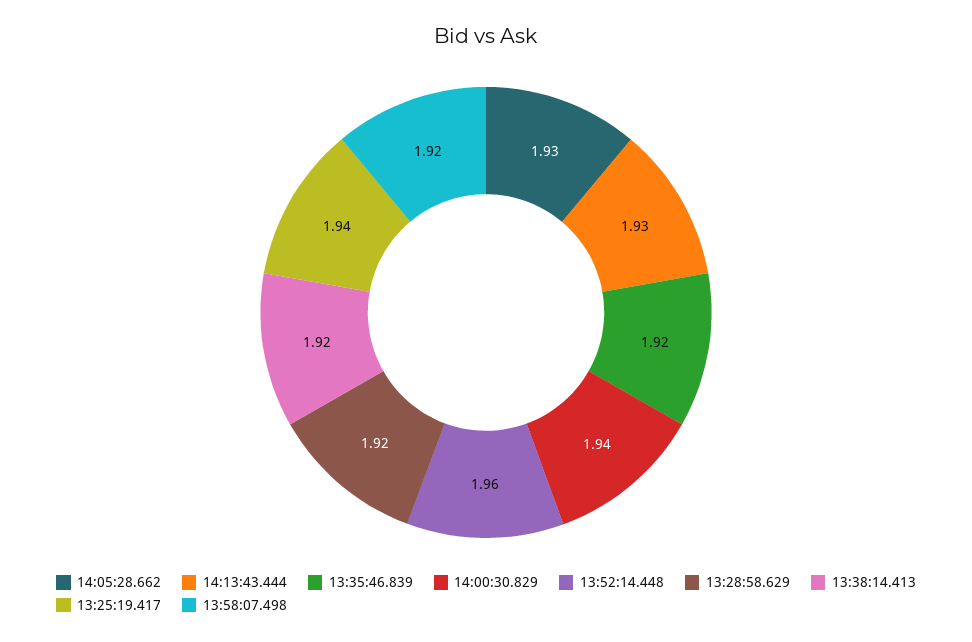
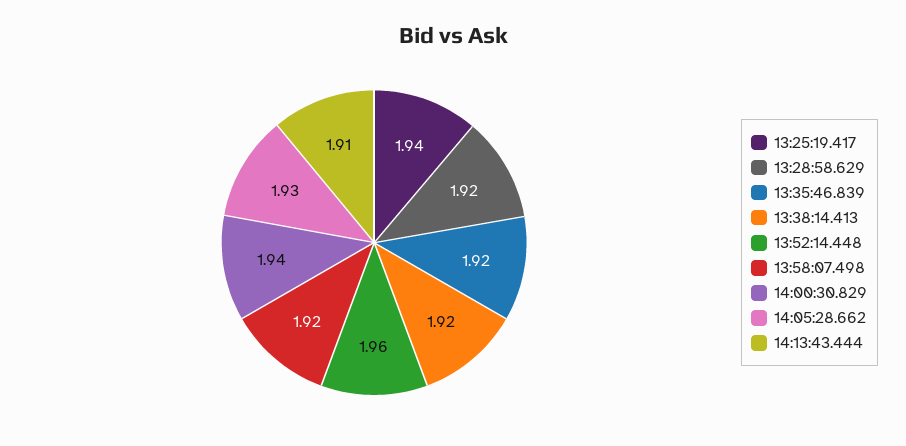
14:13:43.444: 1.93 -> 1.91

